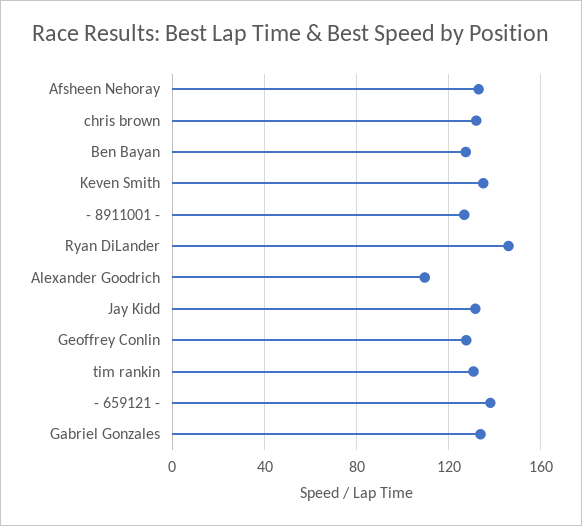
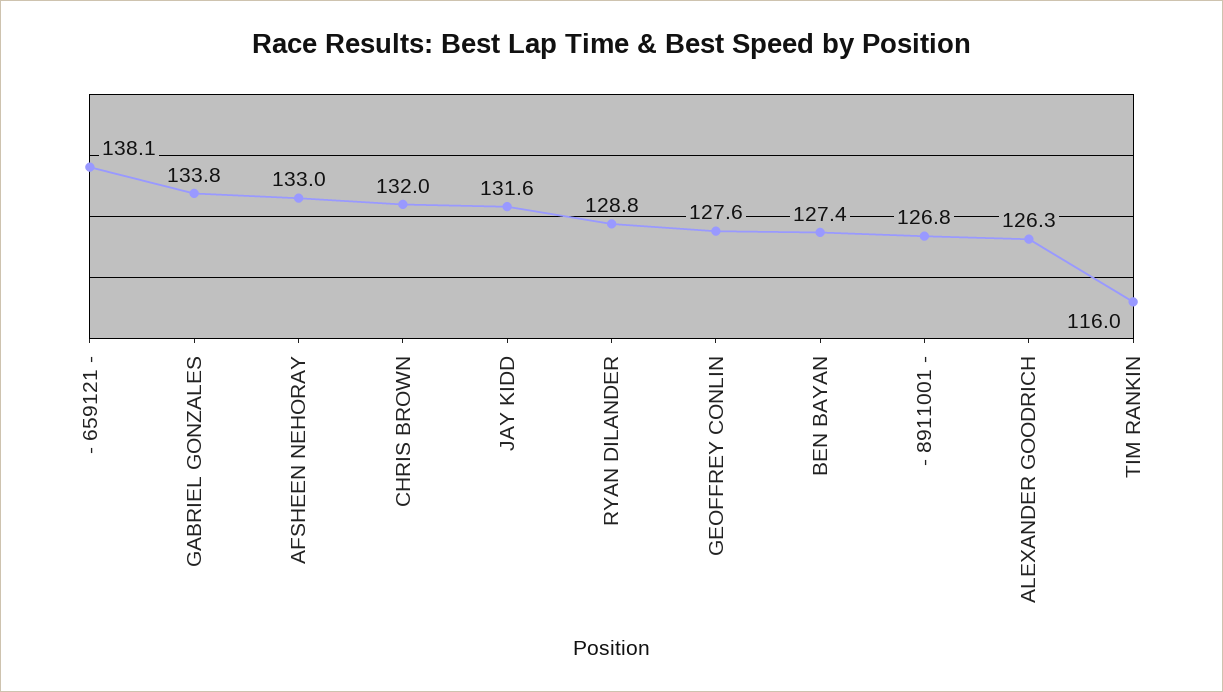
Keven Smith: 135 -> none
Ryan DiLander: 145 -> 128.8
Alexander Goodrich: 110 -> 126.3
tim rankin: 130 -> 116

